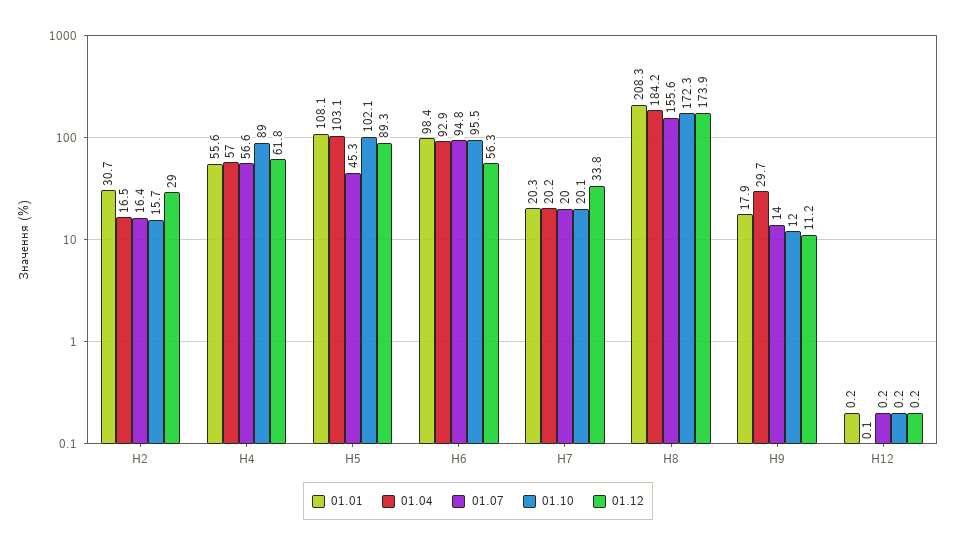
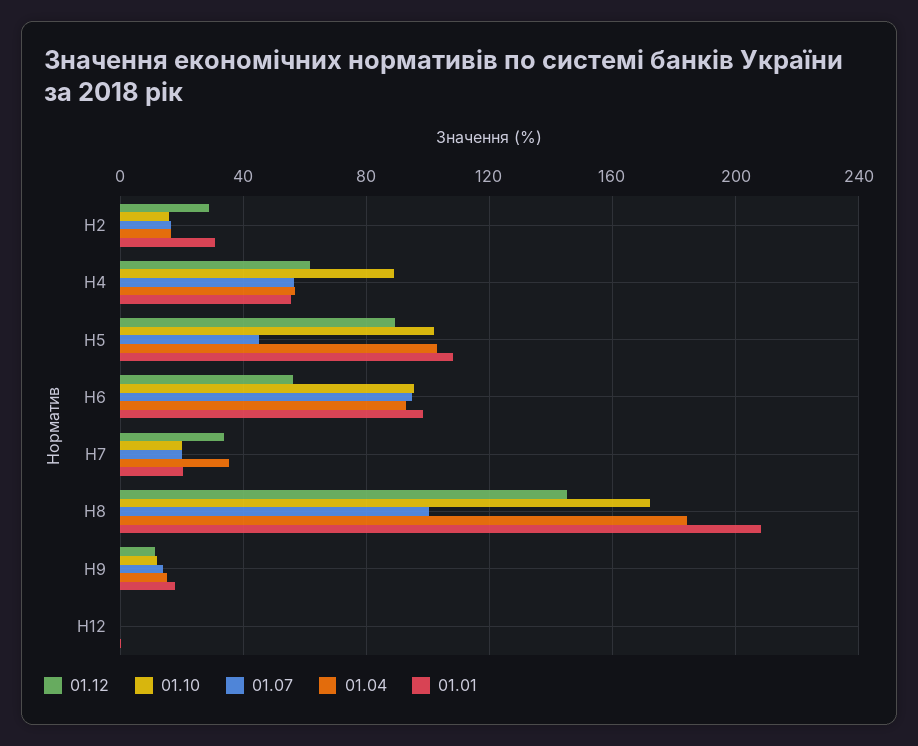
01.04, Н7: 20.2 -> 35
01.07, Н8: 155.6 -> 100
01.12, Н8: 173.9 -> 145
01.04, Н9: 29.7 -> 15

